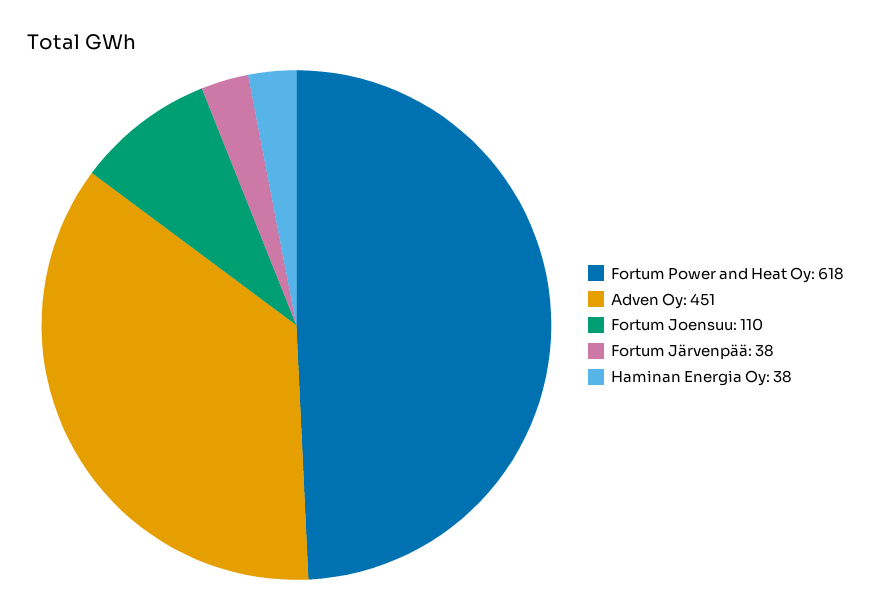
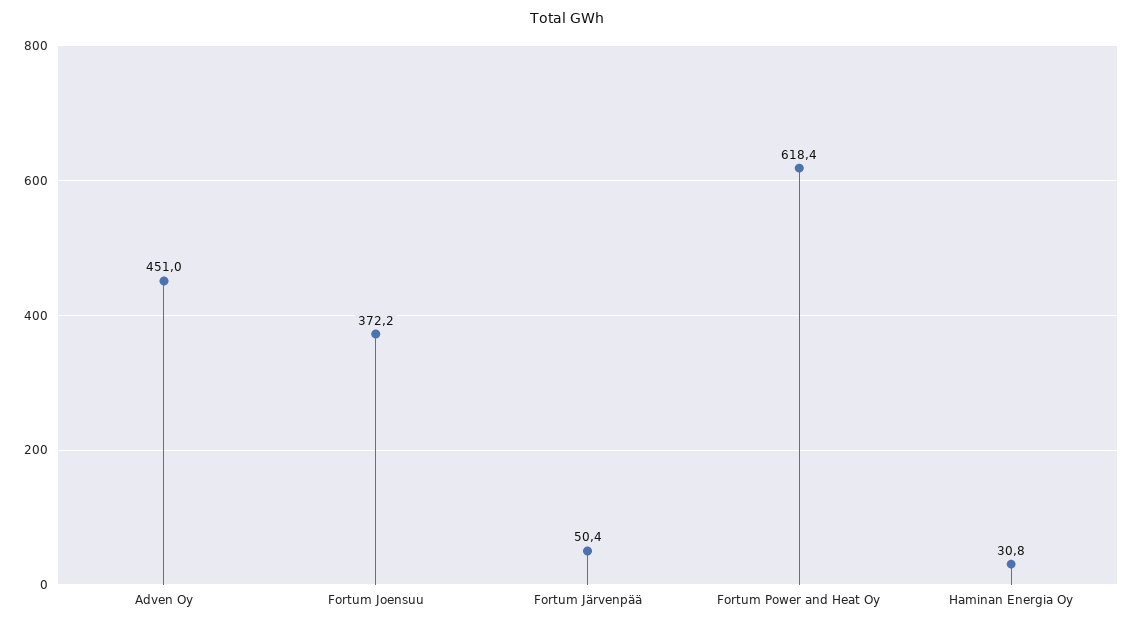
Fortum Joensuu: 110 -> 372.2
Fortum Järvenpää: 38 -> 50.4
Haminan Energia Oy: 38 -> 30.8

